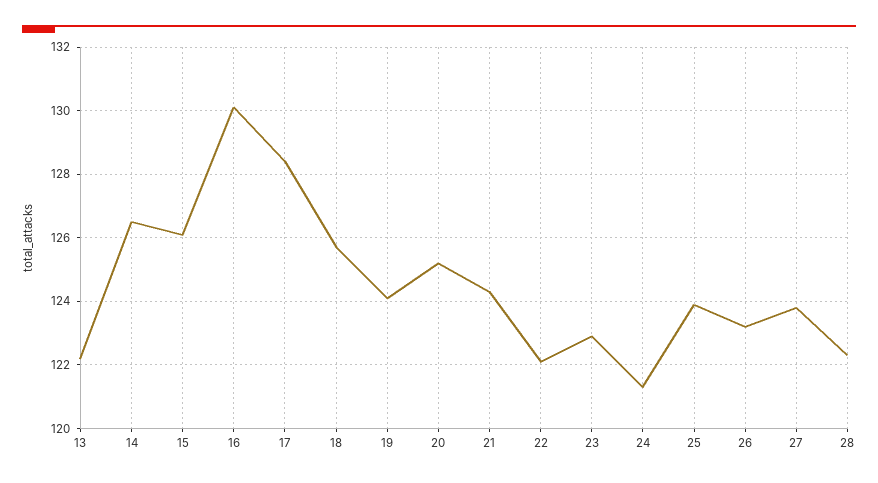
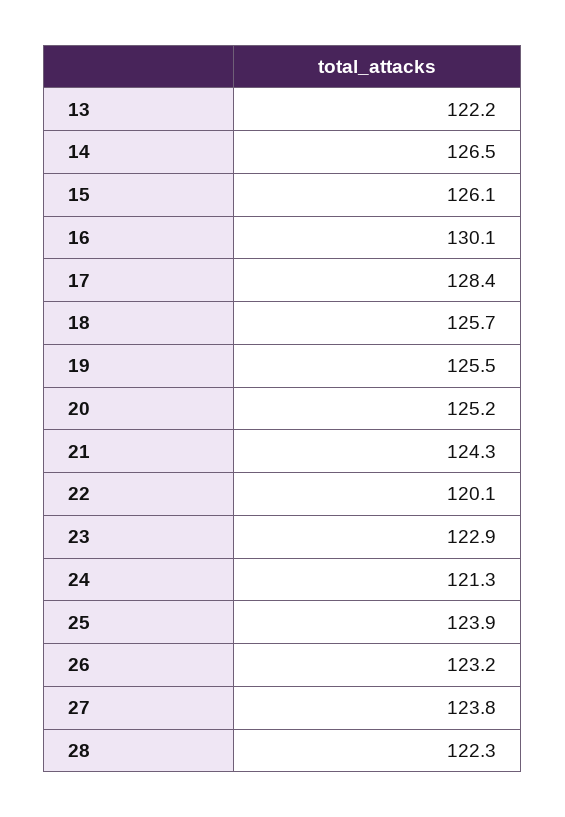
19: 124 -> 125.5
22: 122 -> 120.1

